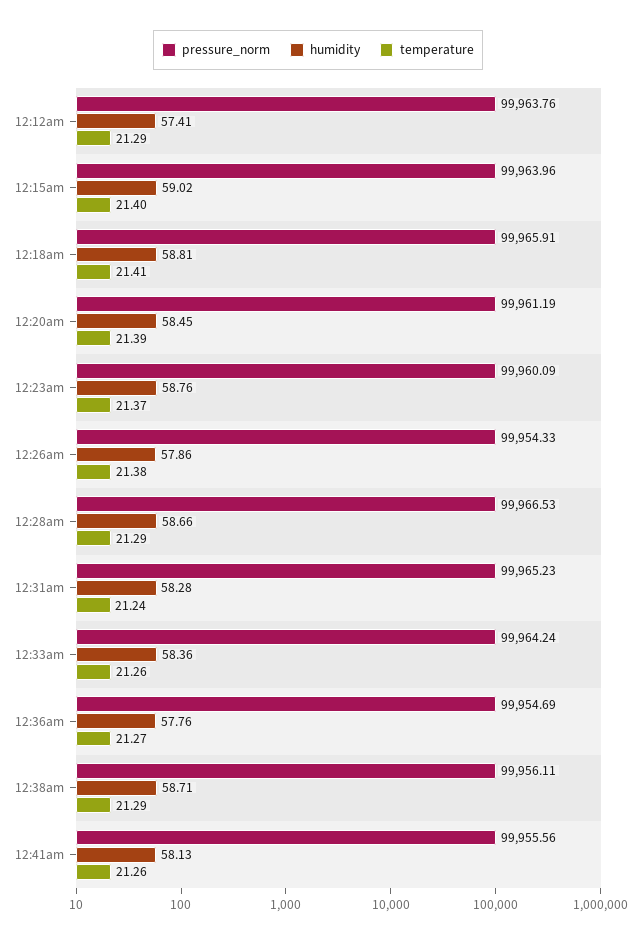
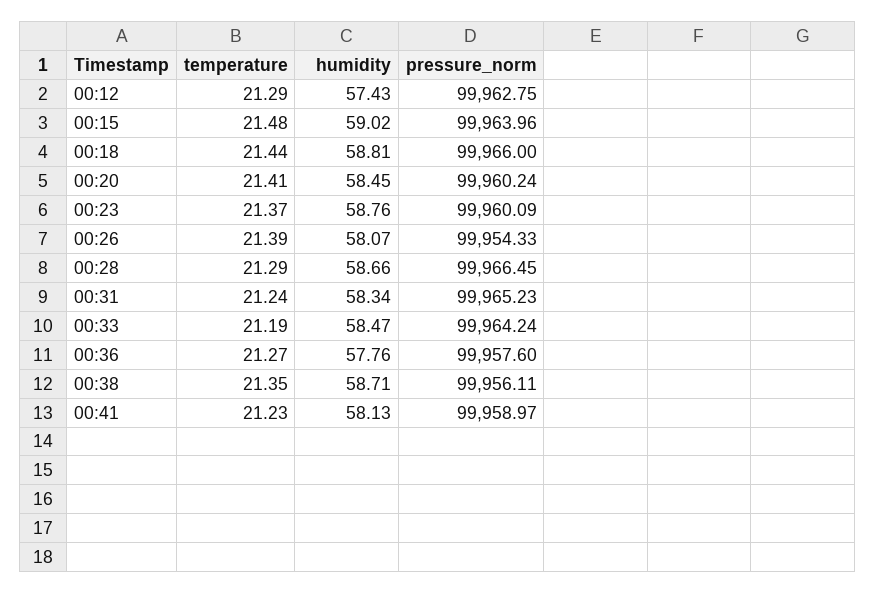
pressure_norm, 12:12am: 99963.76 -> 99962.75
humidity, 12:12am: 57.41 -> 57.43
temperature, 12:15am: 21.4 -> 21.48
pressure_norm, 12:18am: 99965.91 -> 99966
temperature, 12:18am: 21.41 -> 21.44
pressure_norm, 12:20am: 99961.19 -> 99960.24
temperature, 12:20am: 21.39 -> 21.41
humidity, 12:26am: 57.86 -> 58.07
temperature, 12:26am: 21.38 -> 21.39
pressure_norm, 12:28am: 99966.53 -> 99966.45
humidity, 12:31am: 58.28 -> 58.34
humidity, 12:33am: 58.36 -> 58.47
temperature, 12:33am: 21.26 -> 21.19
pressure_norm, 12:36am: 99954.69 -> 99957.6
temperature, 12:38am: 21.29 -> 21.35
pressure_norm, 12:41am: 99955.56 -> 99958.97
temperature, 12:41am: 21.26 -> 21.23

